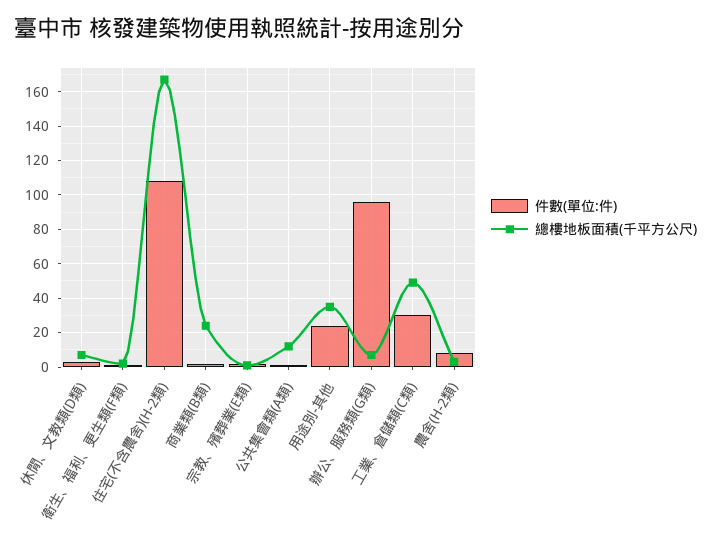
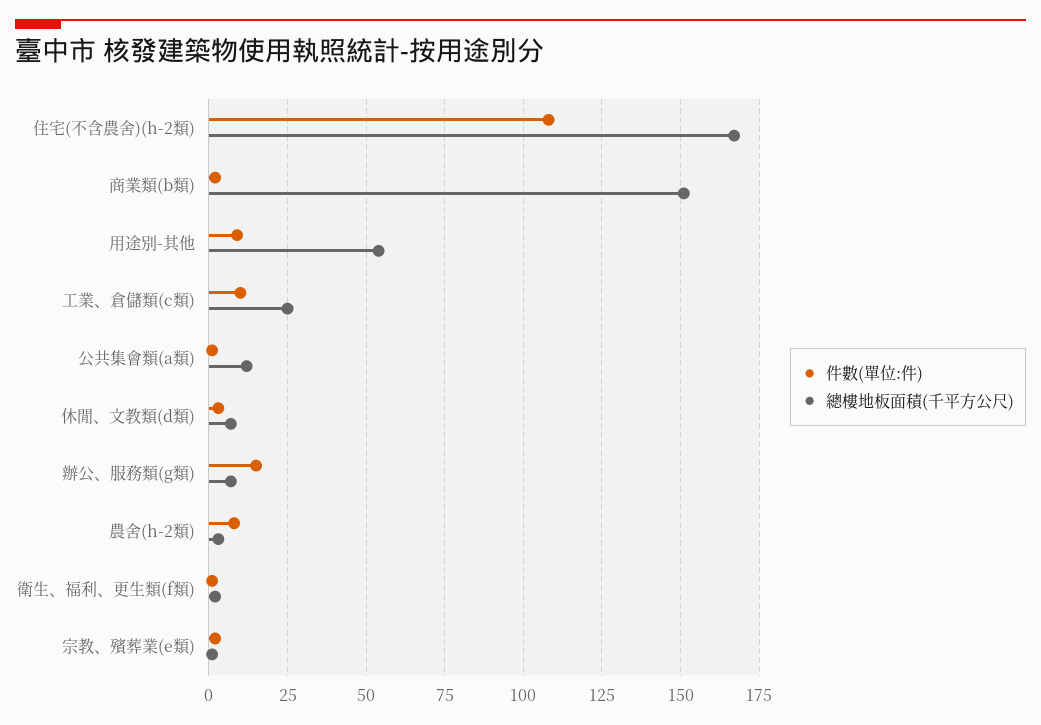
總樓地板面積(千平方公尺), 商業類(B類): 25 -> 150
件數(單位:件), 用途別-其他: 25 -> 10
總樓地板面積(千平方公尺), 用途別-其他: 35 -> 55
件數(單位:件), 辦公、服務類(G類): 95 -> 15
件數(單位:件), 工業、倉儲類(C類): 30 -> 10
總樓地板面積(千平方公尺), 工業、倉儲類(C類): 50 -> 25

